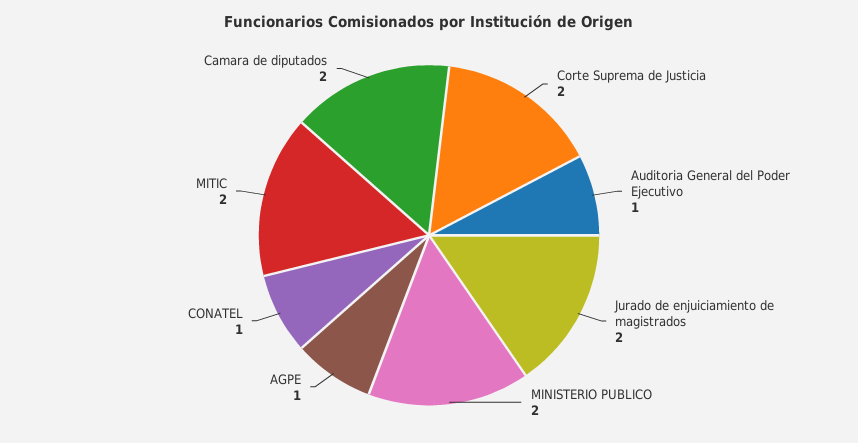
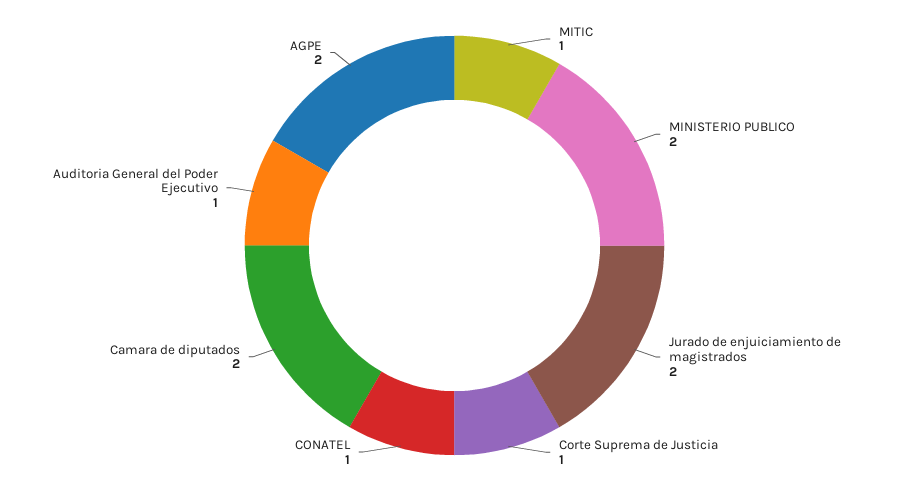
Corte Suprema de Justicia: 2 -> 1
AGPE: 1 -> 2
MITIC: 2 -> 1

